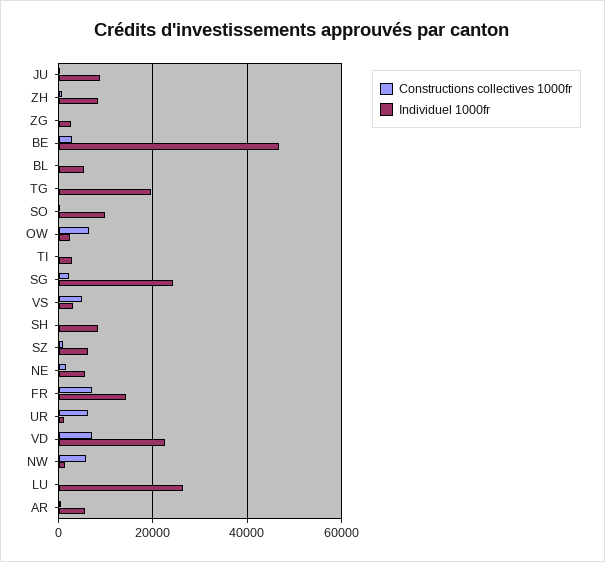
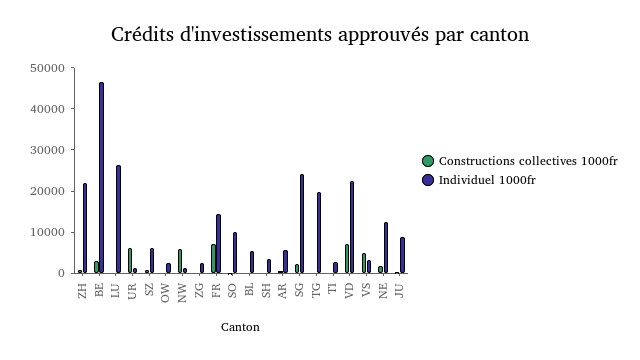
Individuel 1000fr, ZH: 8000 -> 22000
Constructions collectives 1000fr, OW: 6000 -> 0
Individuel 1000fr, SH: 8000 -> 4000
Individuel 1000fr, NE: 6000 -> 12000

